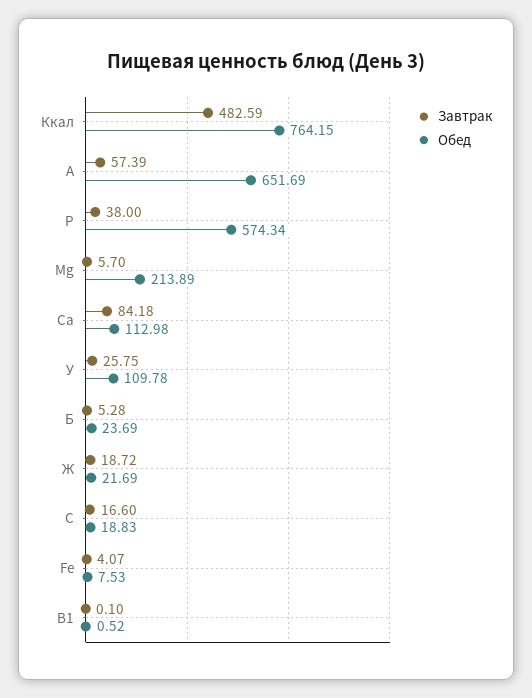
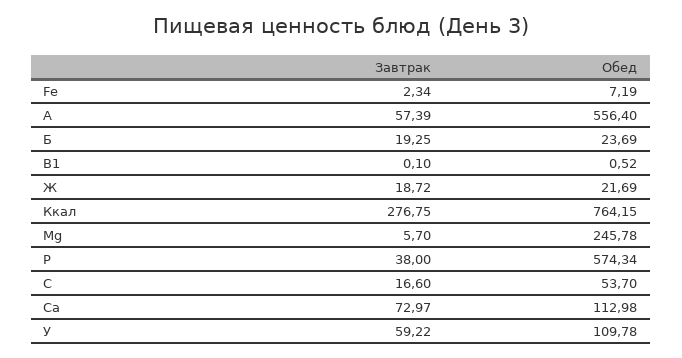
Завтрак, Ккал: 482.59 -> 276.75
Обед, А: 651.69 -> 556.4
Обед, Мg: 213.89 -> 245.78
Завтрак, Са: 84.18 -> 72.97
Завтрак, У: 25.75 -> 59.22
Завтрак, Б: 5.28 -> 19.25
Обед, С: 18.83 -> 53.7
Завтрак, Fе: 4.07 -> 2.34
Обед, Fе: 7.53 -> 7.19

